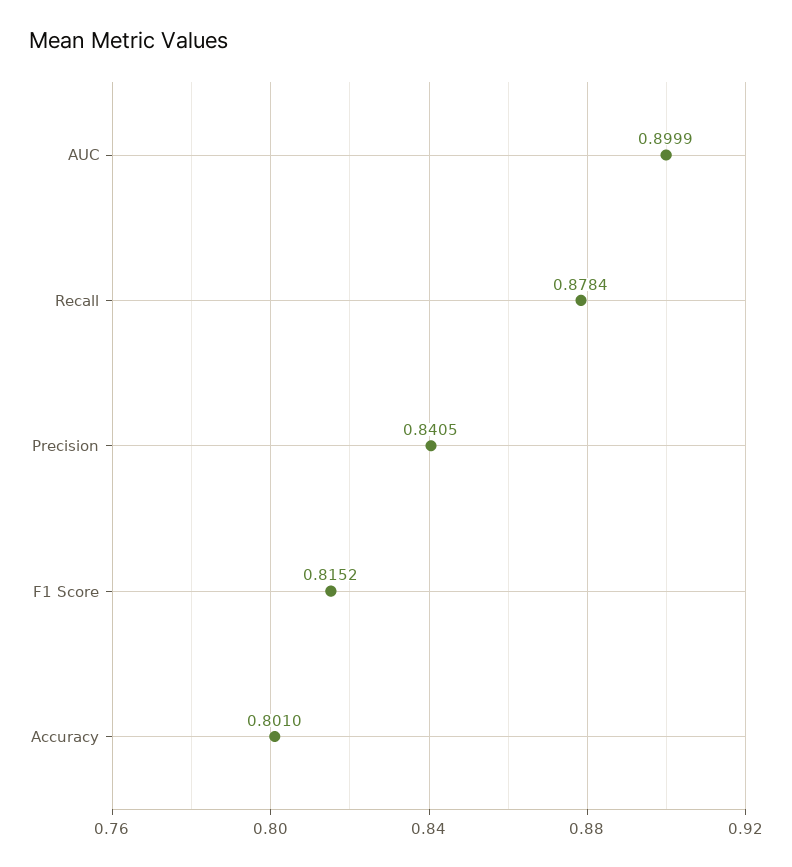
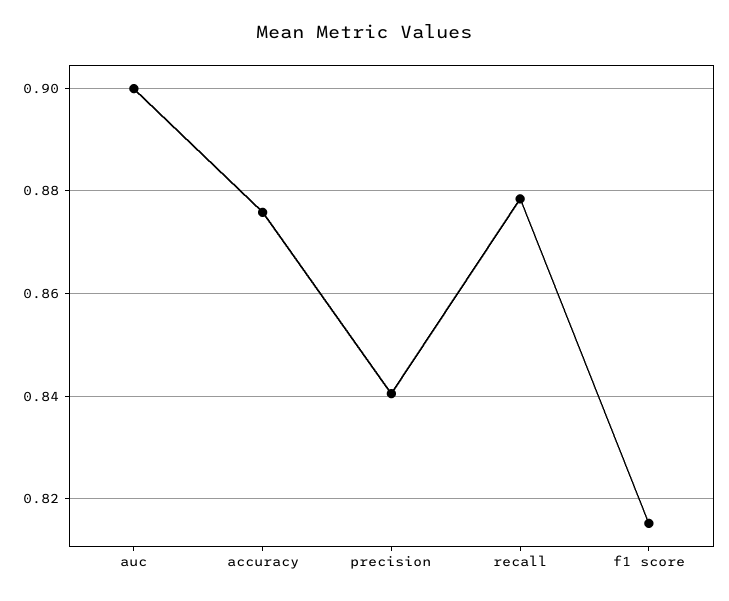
Accuracy: 0.801 -> 0.876

